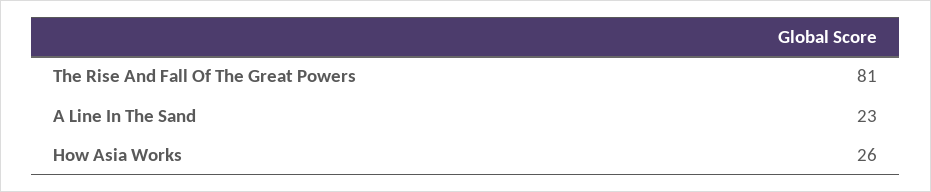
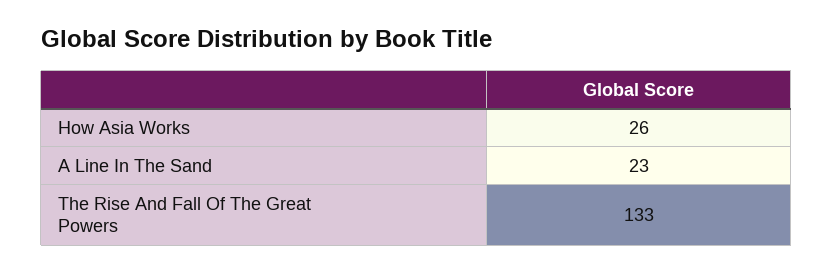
The Rise And Fall Of The Great Powers: 81 -> 133

